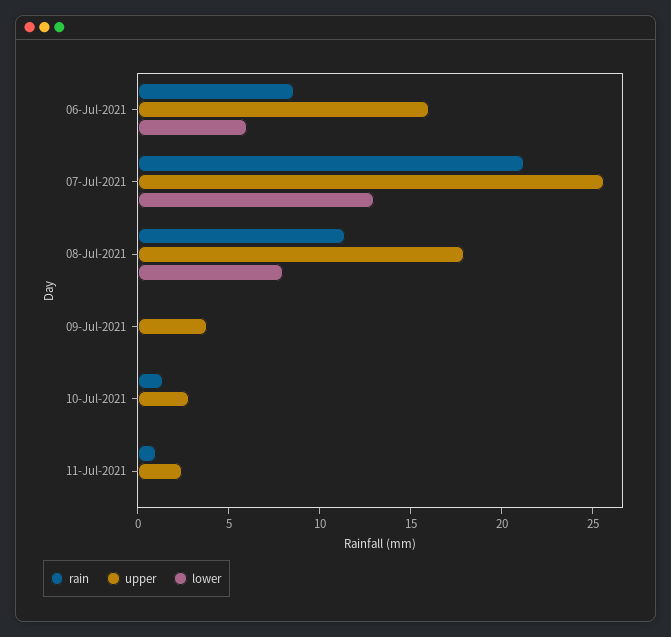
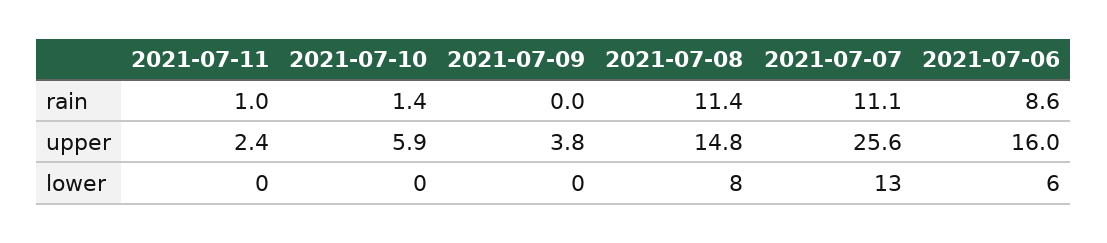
rain, 07-Jul-2021: 21 -> 11.1
upper, 08-Jul-2021: 18 -> 14.8
upper, 10-Jul-2021: 3 -> 5.9

